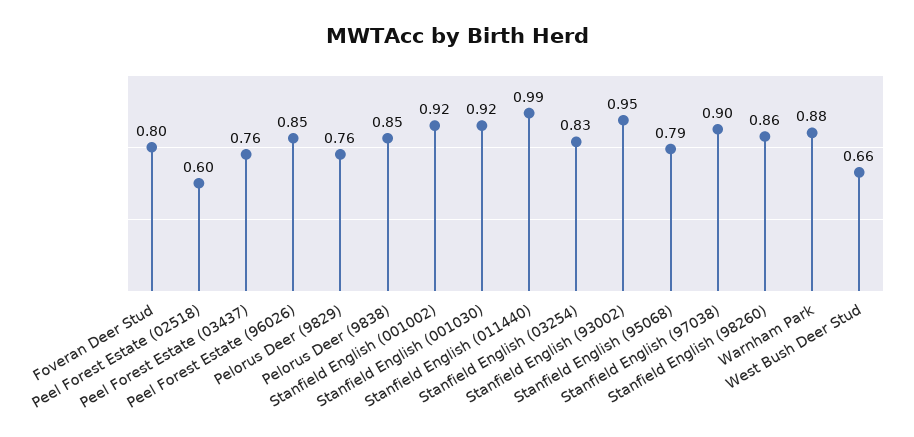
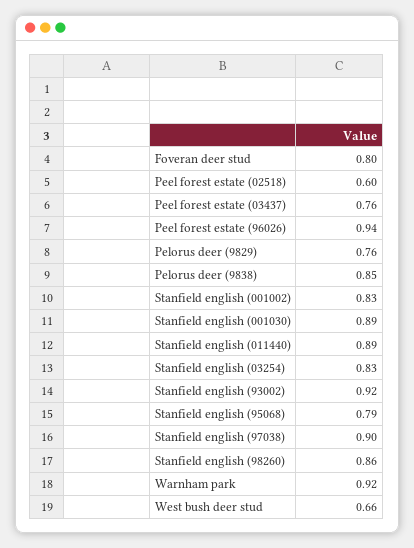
Peel Forest Estate (96026): 0.85 -> 0.94
Stanfield English (001002): 0.92 -> 0.83
Stanfield English (001030): 0.92 -> 0.89
Stanfield English (011440): 0.99 -> 0.89
Stanfield English (93002): 0.95 -> 0.92
Warnham Park: 0.88 -> 0.92

